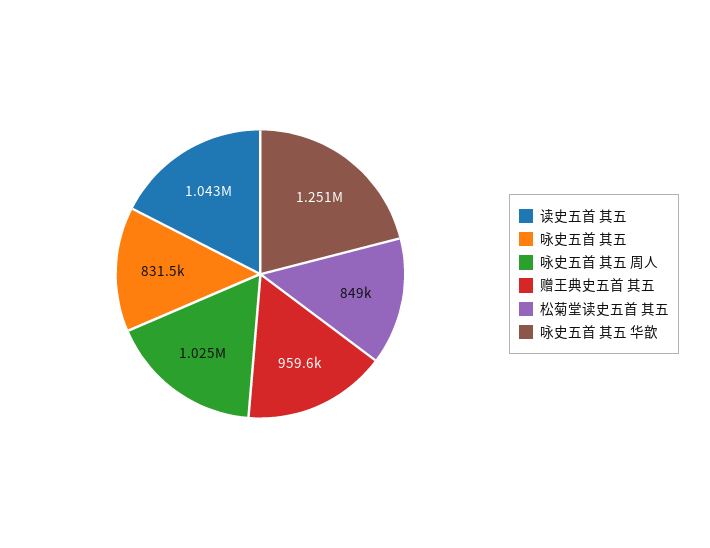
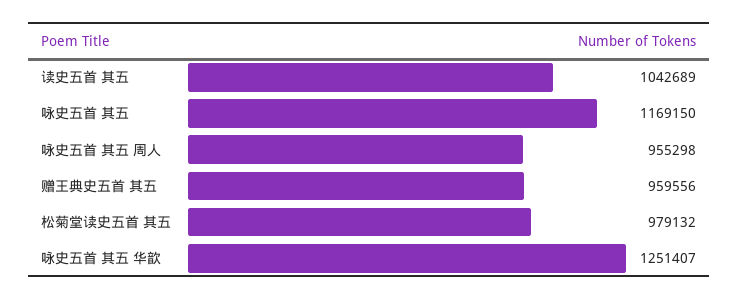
咏史五首 其五: 831500 -> 1169150
咏史五首 其五 周人: 1025000 -> 955298
松菊堂读史五首 其五: 849000 -> 979132

